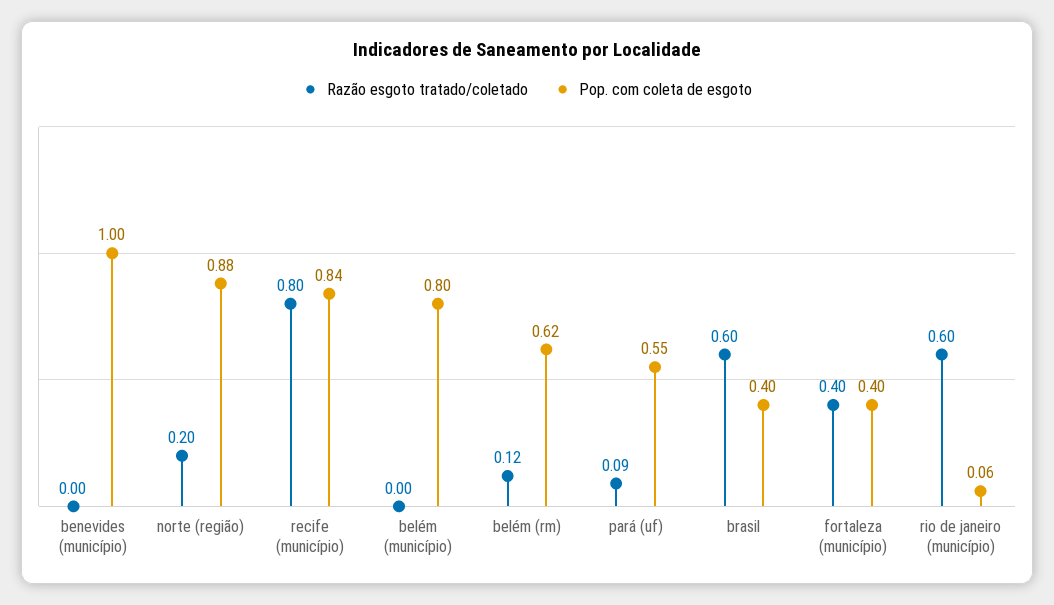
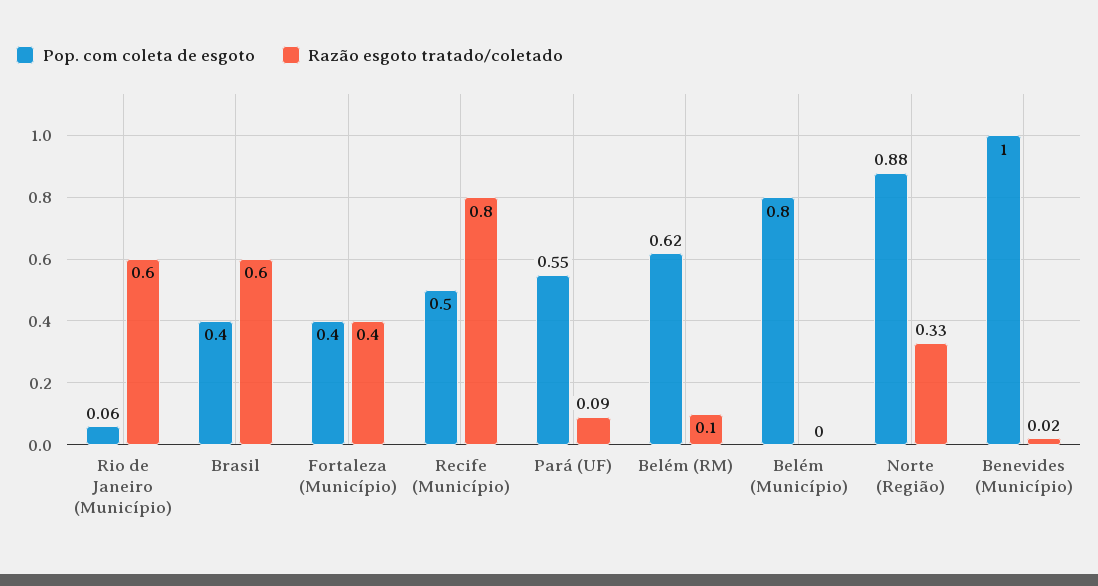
Razão esgoto tratado/coletado, benevides (município): 0 -> 0.02
Razão esgoto tratado/coletado, norte (região): 0.2 -> 0.33
Pop. com coleta de esgoto, recife (município): 0.84 -> 0.5
Razão esgoto tratado/coletado, belém (rm): 0.12 -> 0.1

